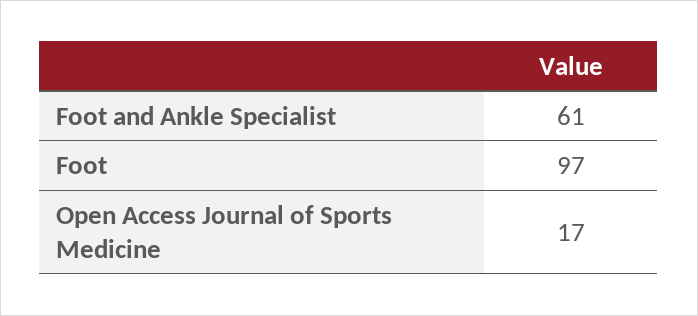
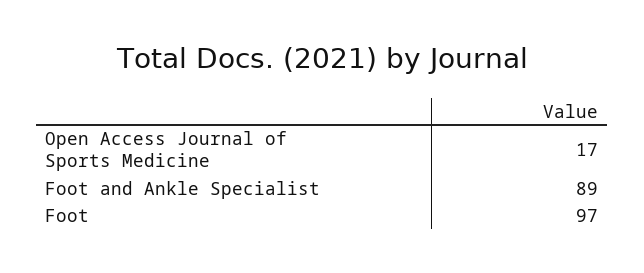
Foot and Ankle Specialist: 61 -> 89

